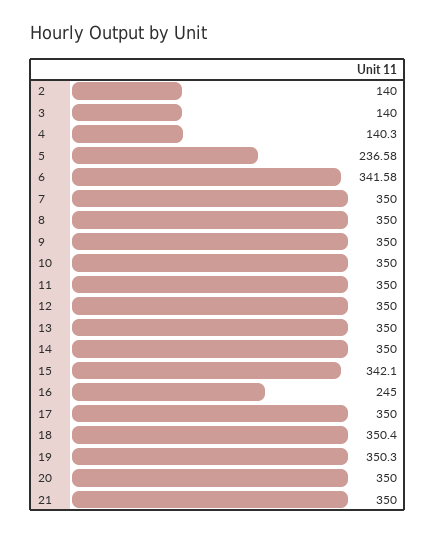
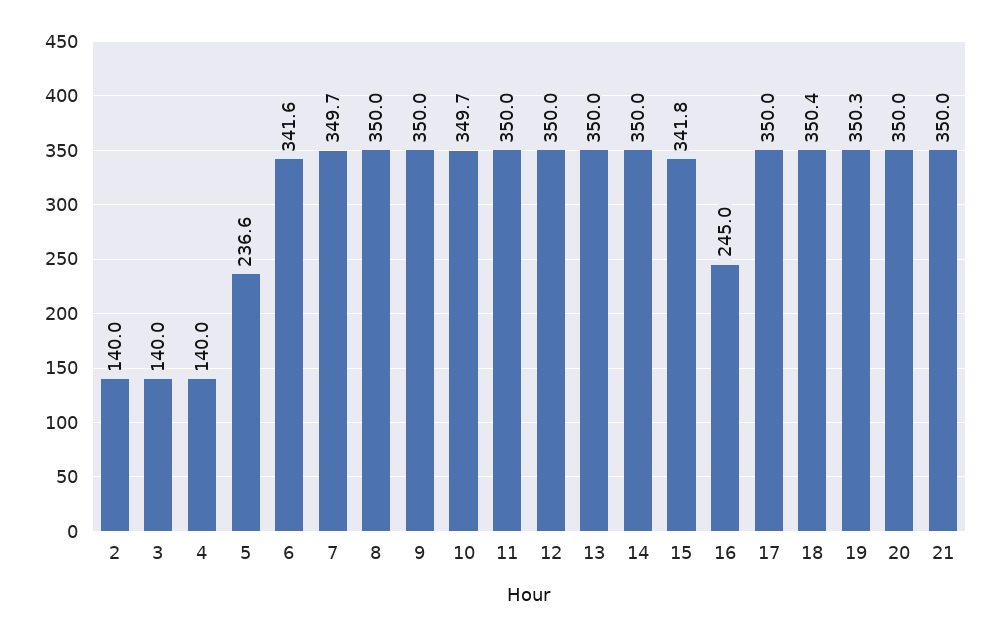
4: 140.3 -> 140
7: 350 -> 349.7
10: 350 -> 349.7
15: 342.1 -> 341.8

